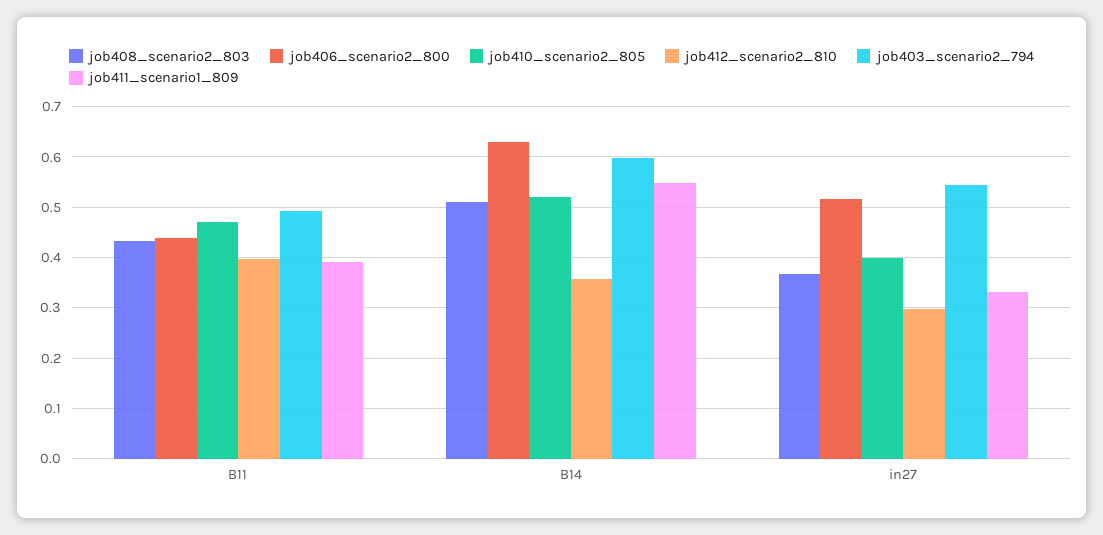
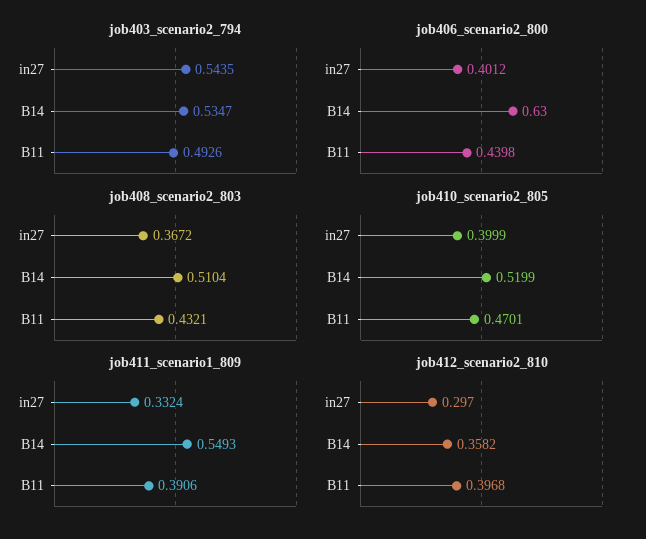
job403_scenario2_794, B14: 0.6 -> 0.5347
job406_scenario2_800, in27: 0.52 -> 0.4012

